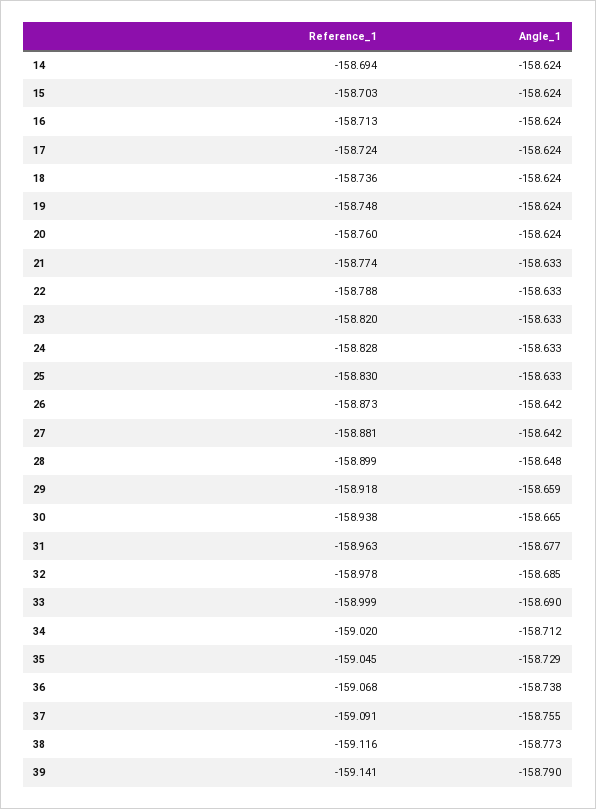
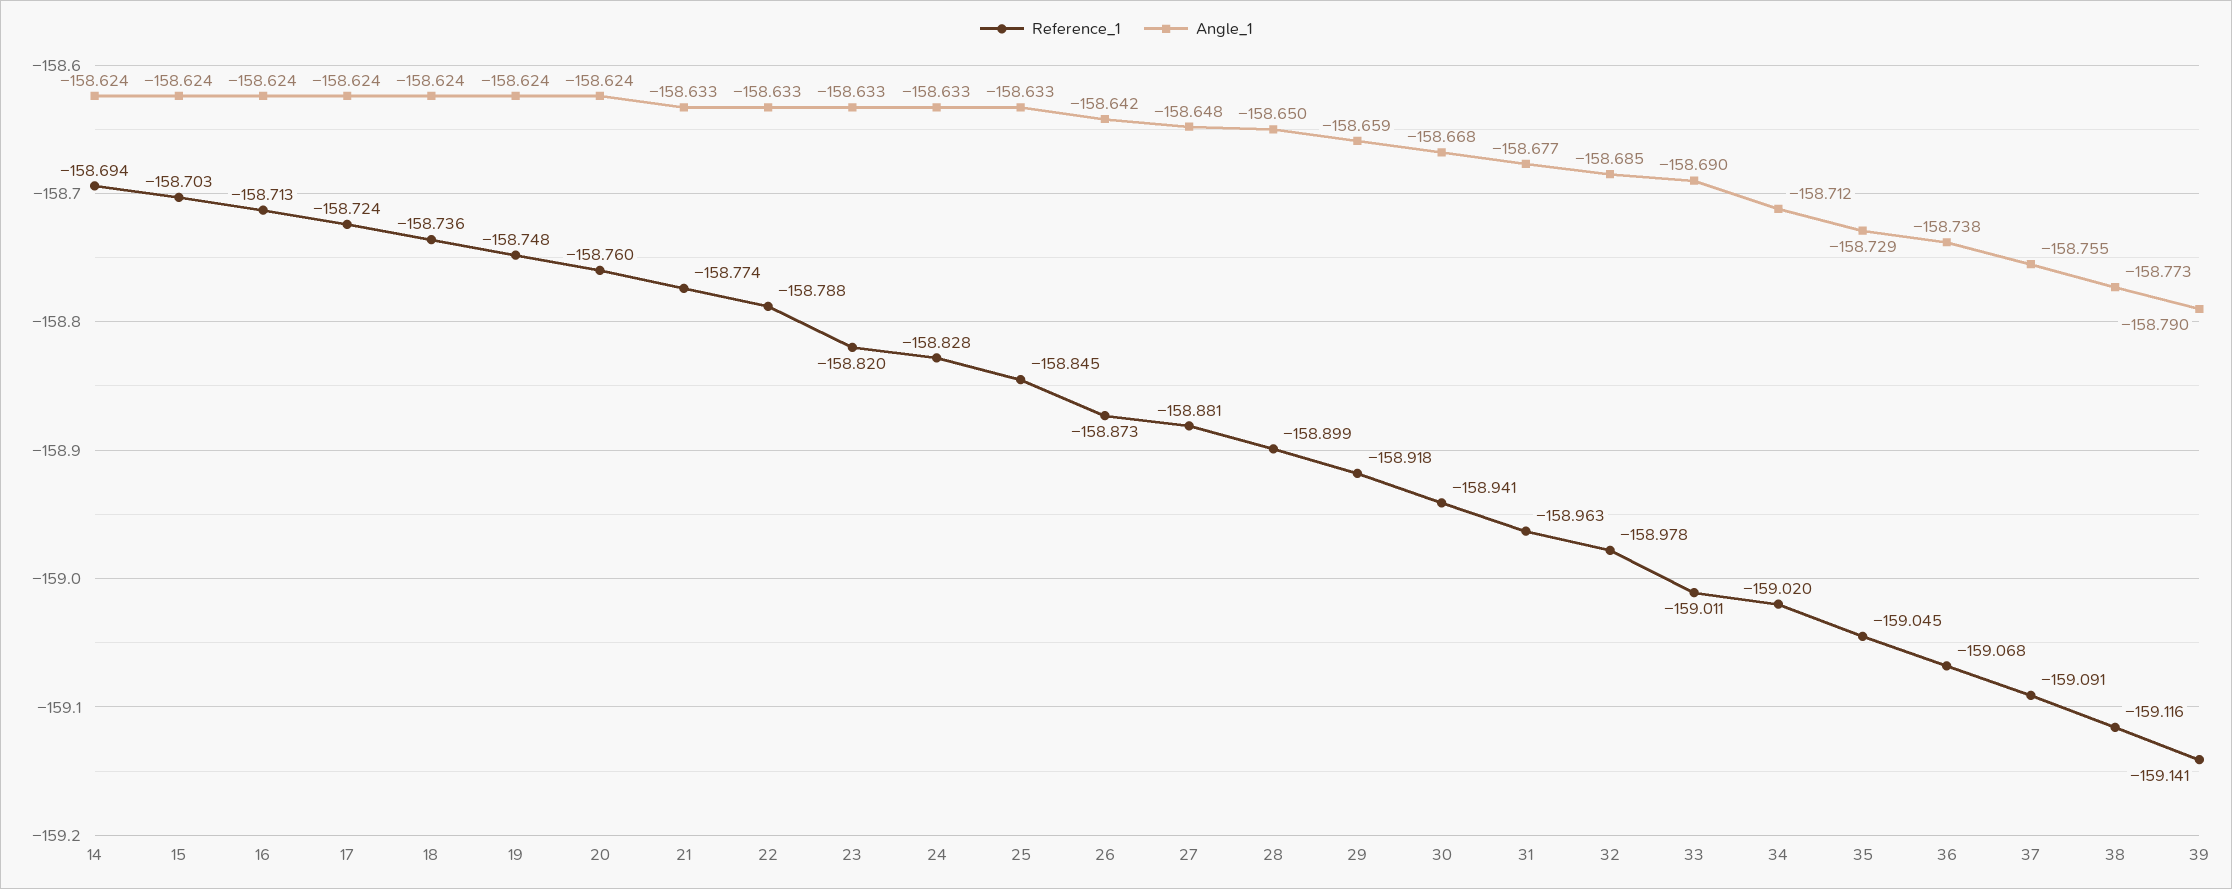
Reference_1, 25: -158.83 -> -158.845
Angle_1, 27: -158.642 -> -158.648
Angle_1, 28: -158.648 -> -158.65
Reference_1, 30: -158.938 -> -158.941
Angle_1, 30: -158.665 -> -158.668
Reference_1, 33: -158.999 -> -159.011

